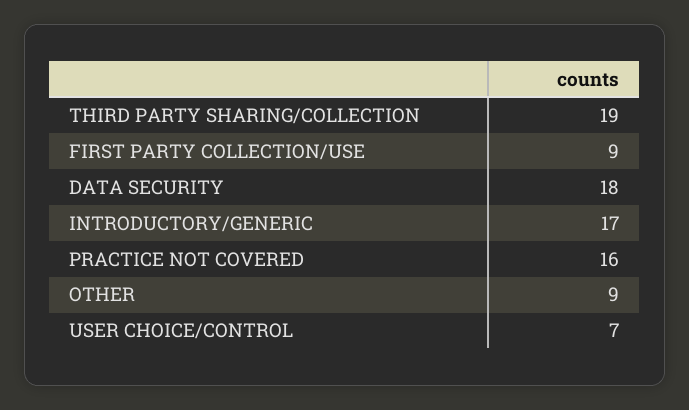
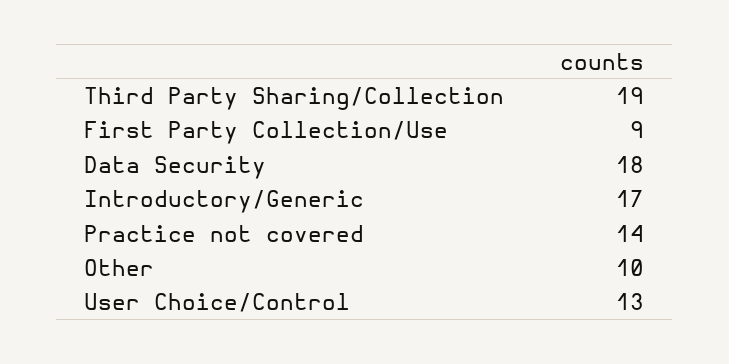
PRACTICE NOT COVERED: 16 -> 14
OTHER: 9 -> 10
USER CHOICE/CONTROL: 7 -> 13

